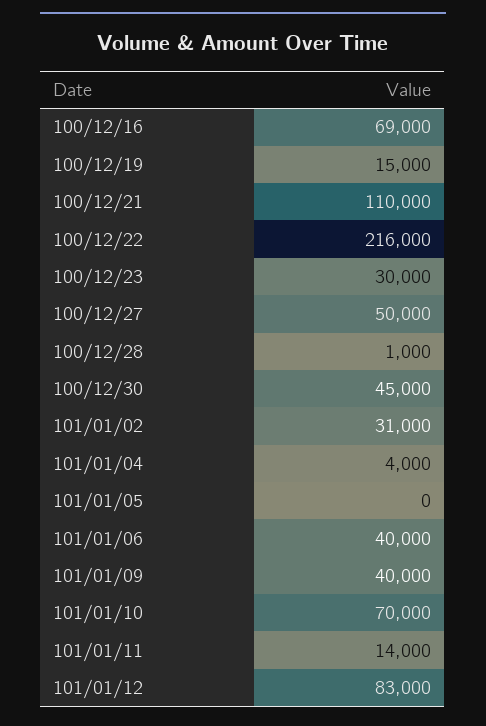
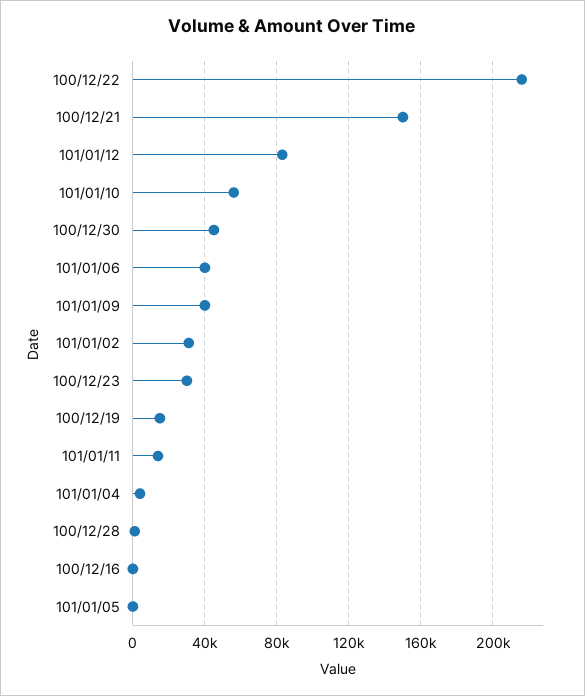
100/12/16: 69000 -> 0
100/12/21: 110000 -> 150000
100/12/27: 50000 -> none
101/01/10: 70000 -> 55000

